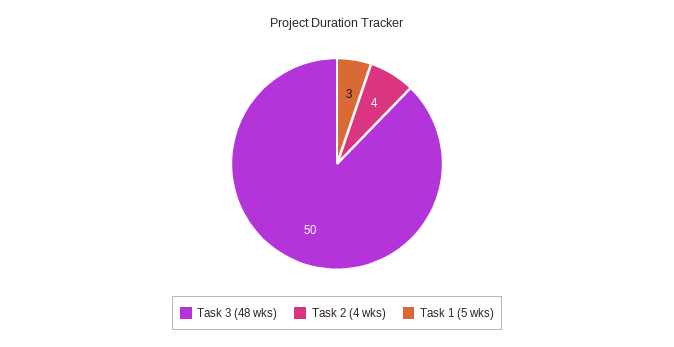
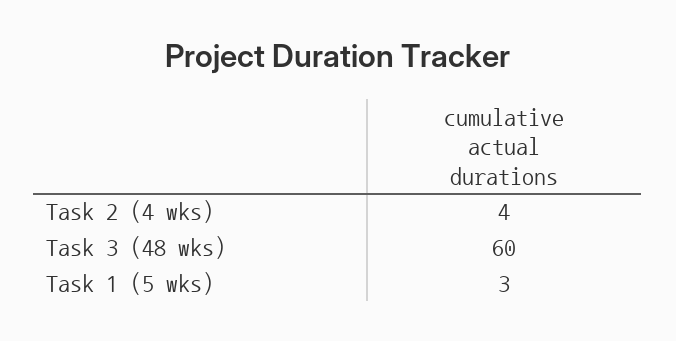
Task 3 (48 wks): 50 -> 60

